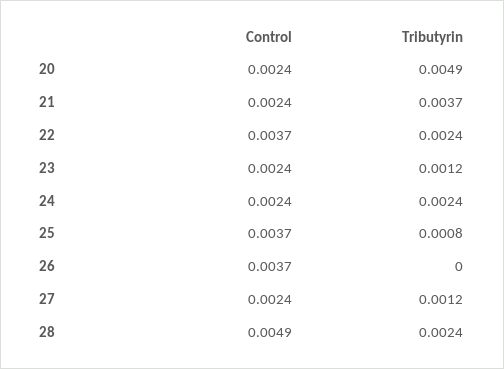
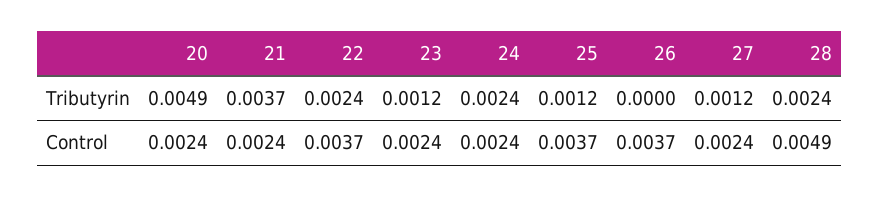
Tributyrin, 25: 0.0008 -> 0.0012

